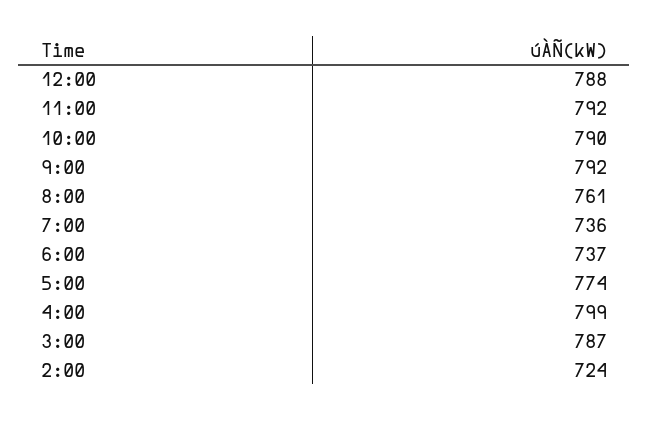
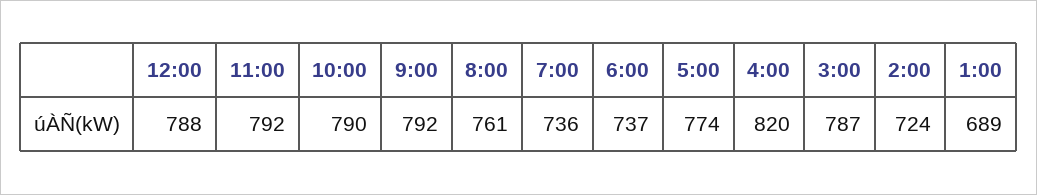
4:00: 799 -> 820
1:00: none -> 689

